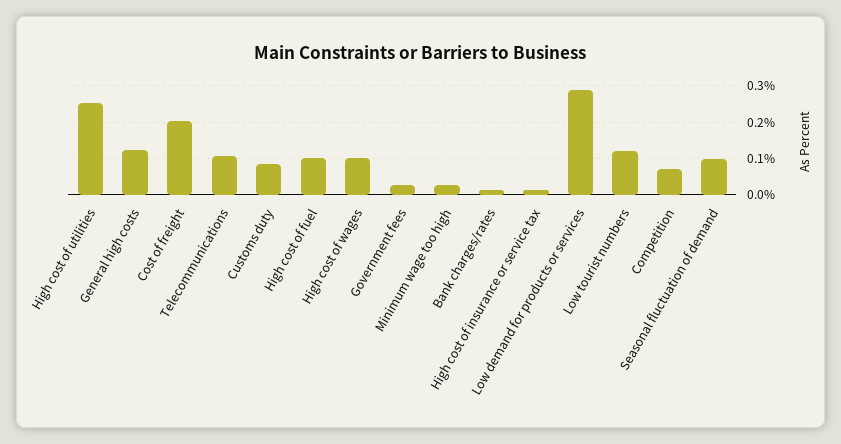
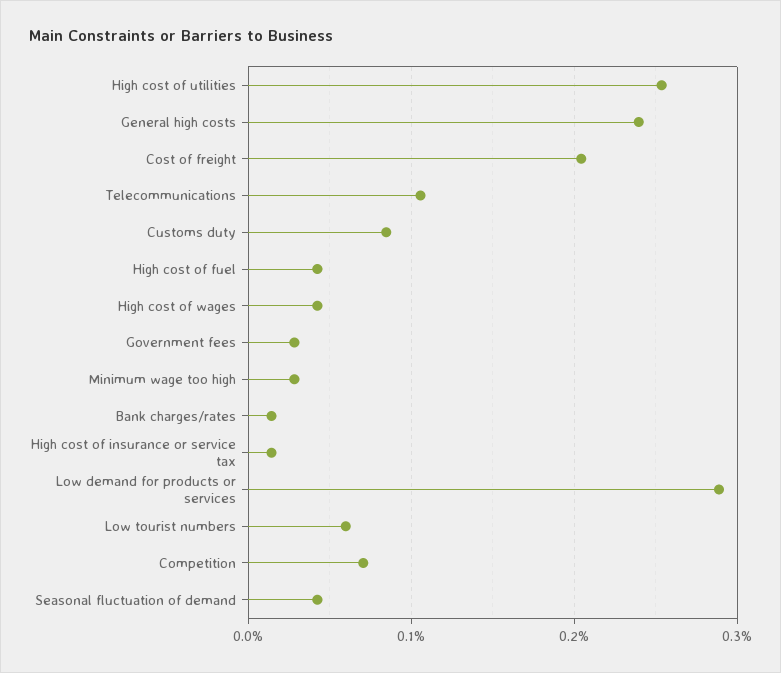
General high costs: 0.12 -> 0.24
High cost of fuel: 0.1 -> 0.04
High cost of wages: 0.1 -> 0.04
Low tourist numbers: 0.12 -> 0.06
Seasonal fluctuation of demand: 0.1 -> 0.04

